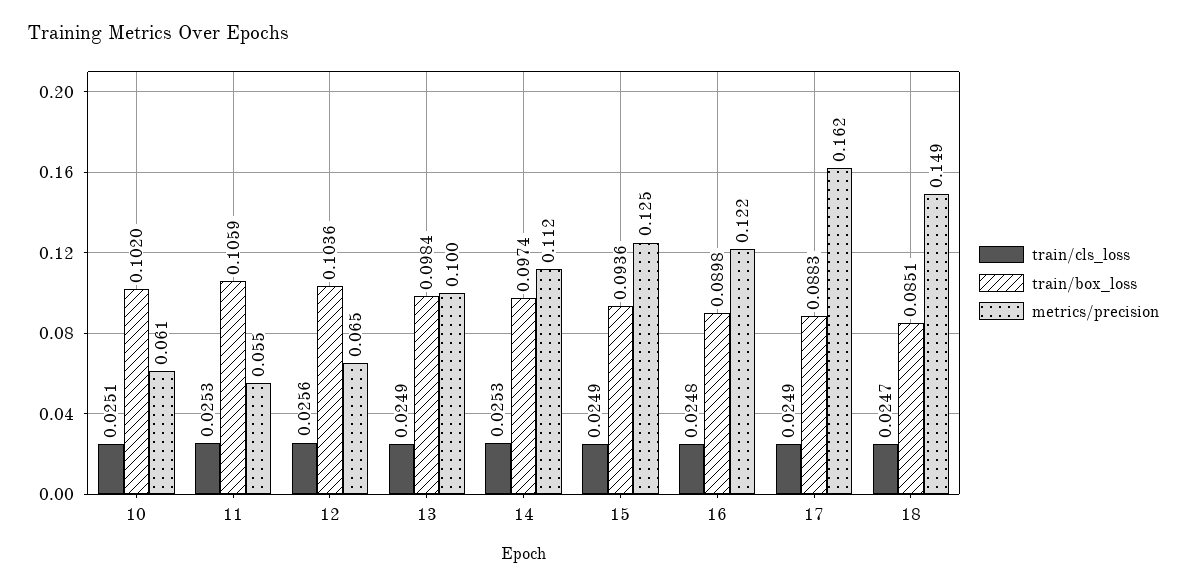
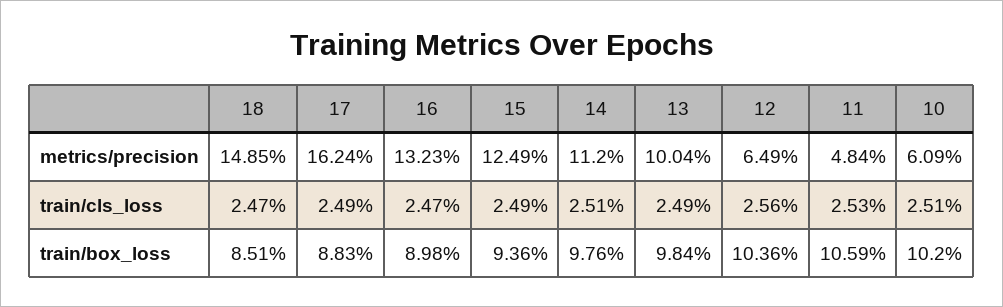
metrics/precision, 11: 0.055 -> 0.0484
train/cls_loss, 14: 0.0253 -> 0.0251
train/box_loss, 14: 0.0974 -> 0.0976
train/cls_loss, 16: 0.0248 -> 0.0247
metrics/precision, 16: 0.122 -> 0.1323

